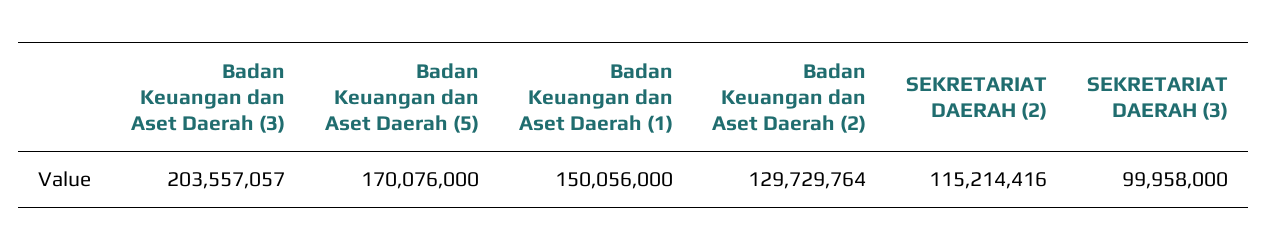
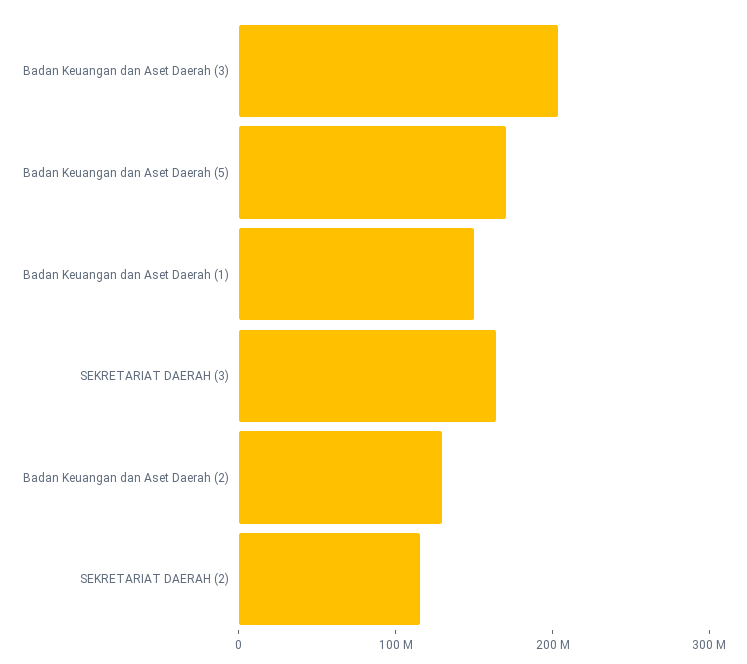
SEKRETARIAT DAERAH (3): 99958000 -> 160000000

